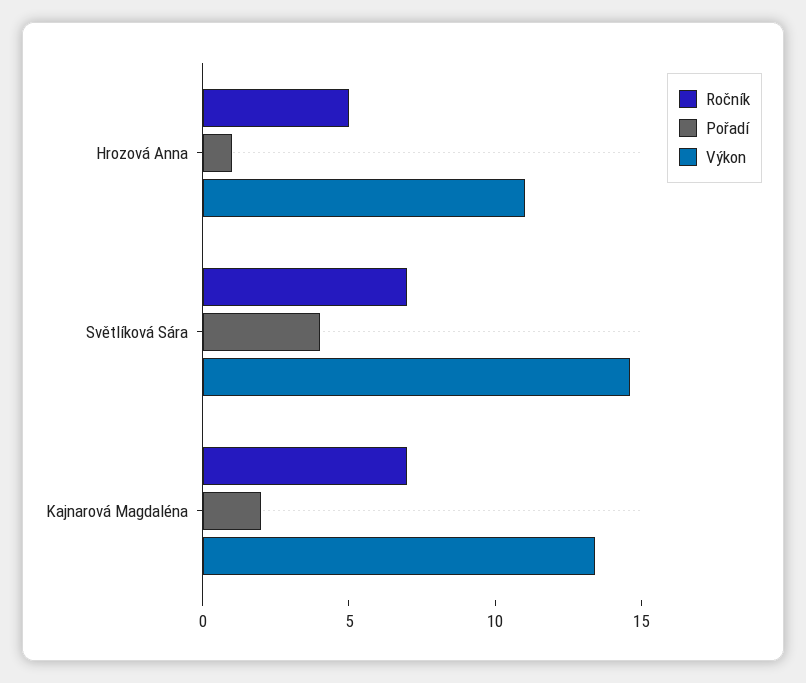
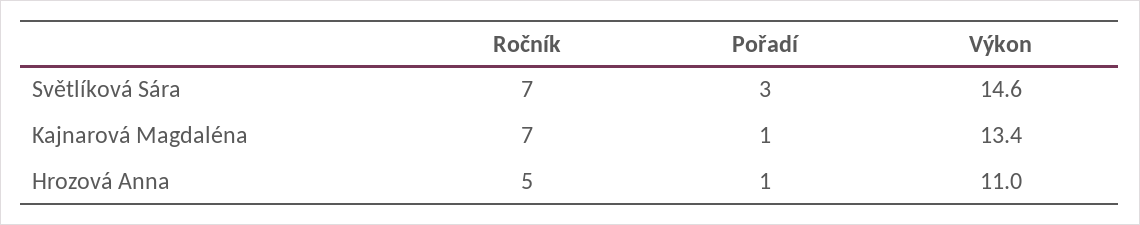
Pořadí, Světlíková Sára: 4 -> 3
Pořadí, Kajnarová Magdaléna: 2 -> 1

